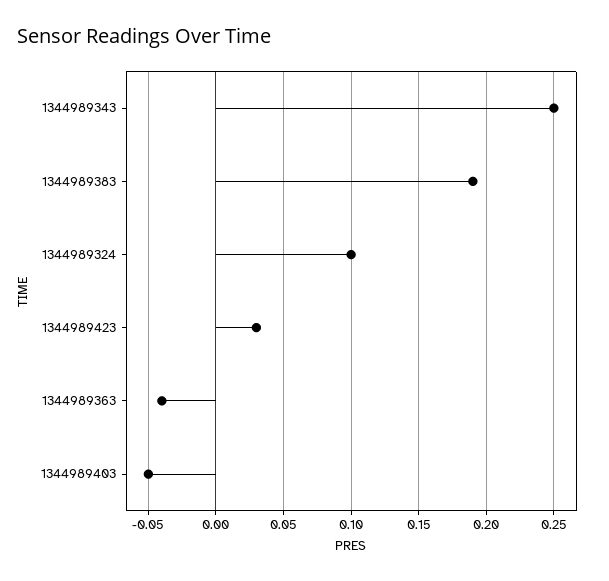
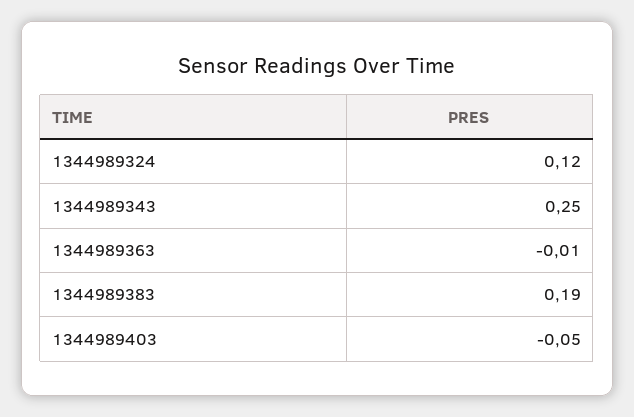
1344989324: 0.1 -> 0.12
1344989423: 0.03 -> none
1344989363: -0.04 -> -0.01

